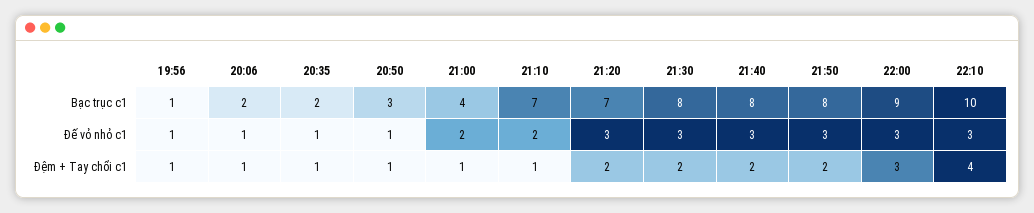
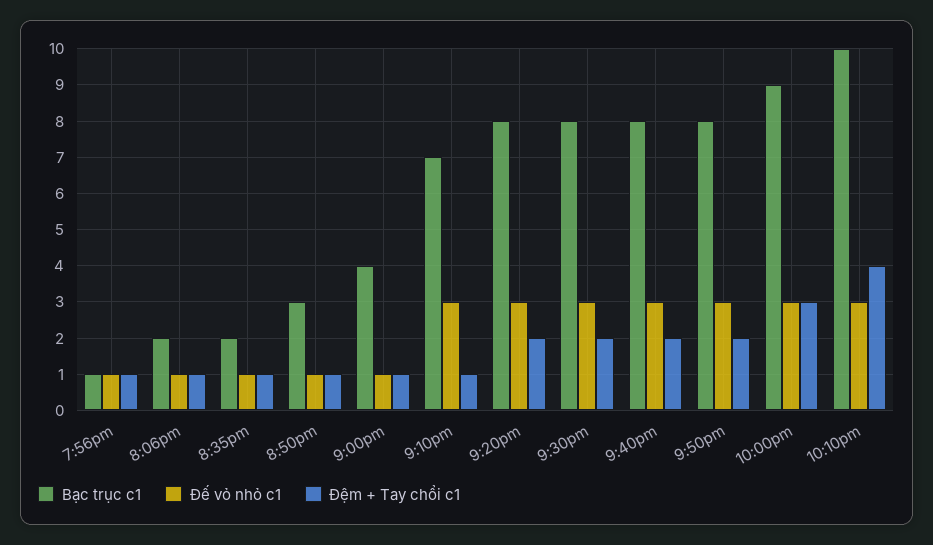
Bạc trục c1, 21:20: 7 -> 8
Đế vỏ nhỏ c1, 21:00: 2 -> 1
Đế vỏ nhỏ c1, 21:10: 2 -> 3

